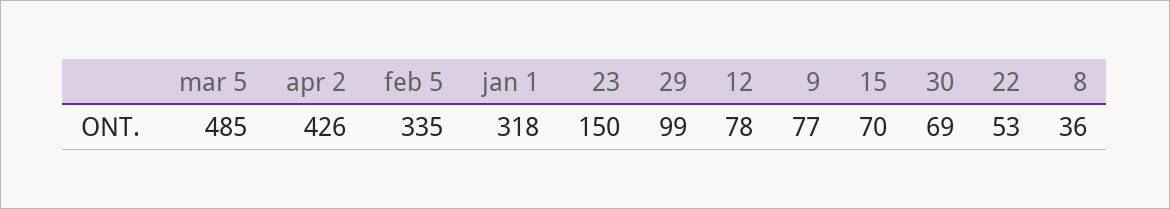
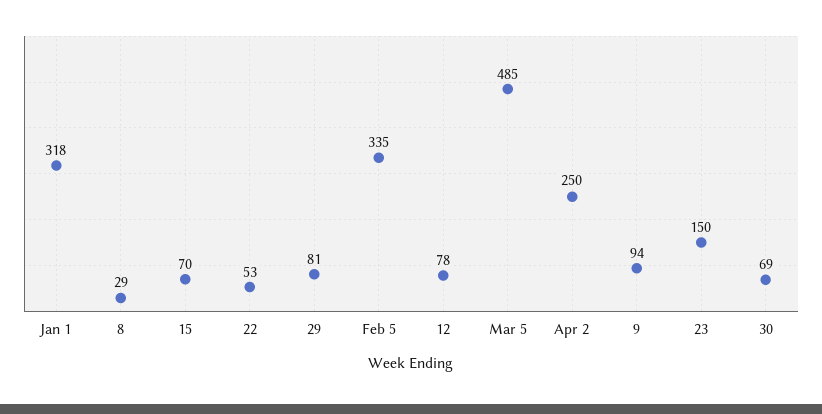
apr 2: 426 -> 250
29: 99 -> 81
9: 77 -> 94
8: 36 -> 29

